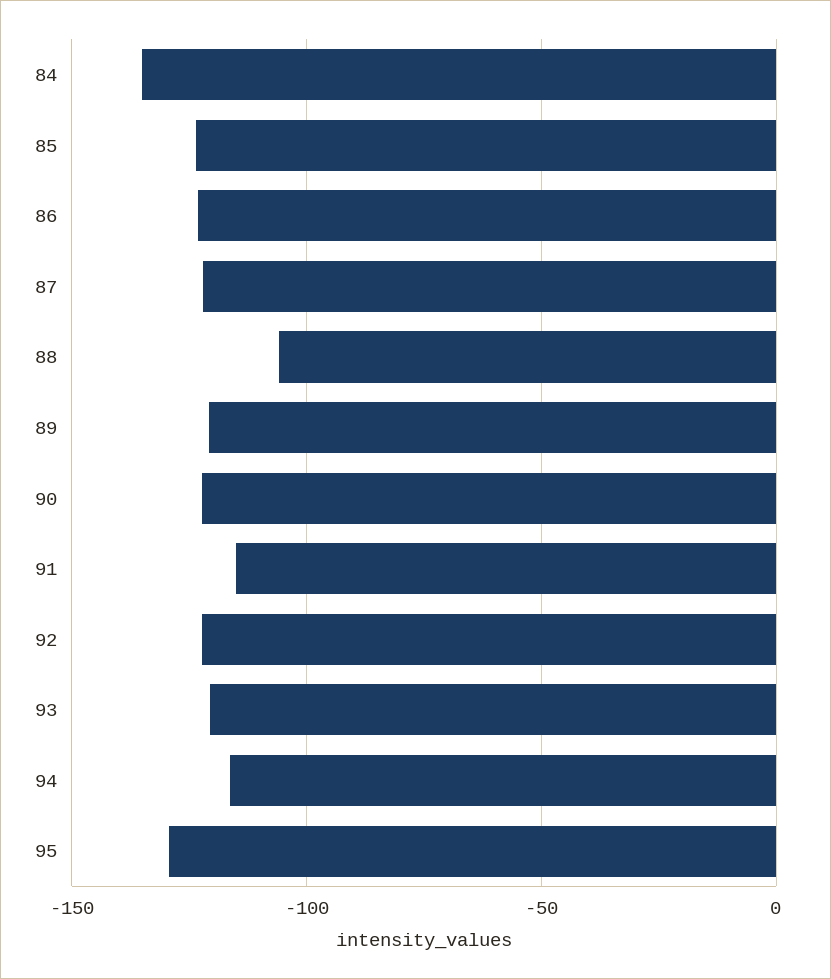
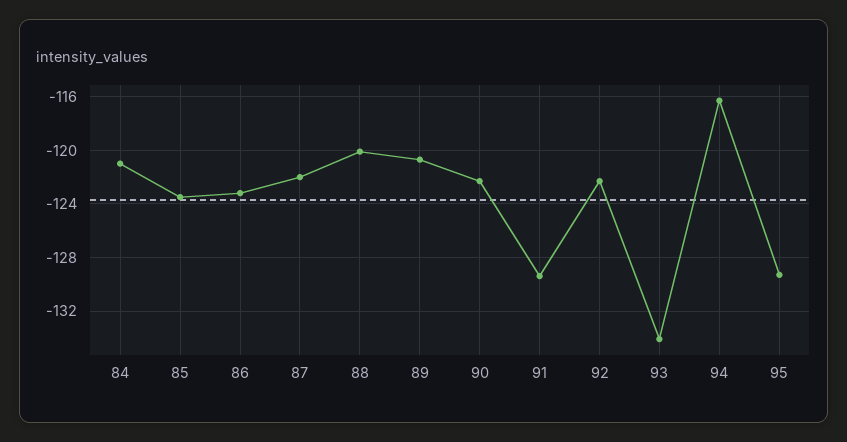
84: -135 -> -121
88: -105 -> -120
91: -115 -> -129.5
93: -120 -> -134

